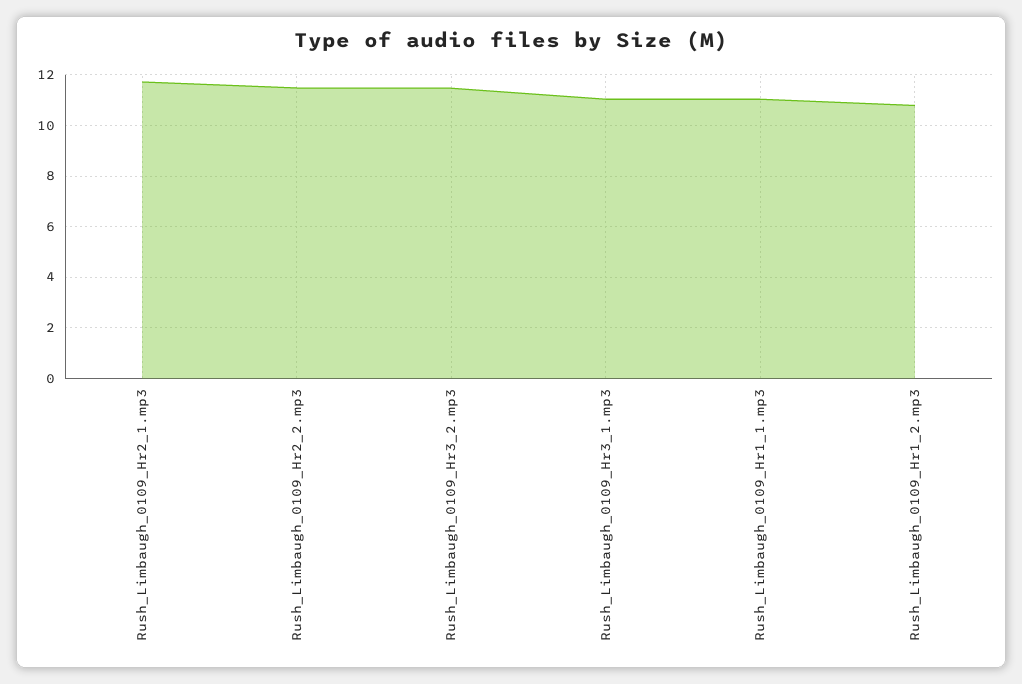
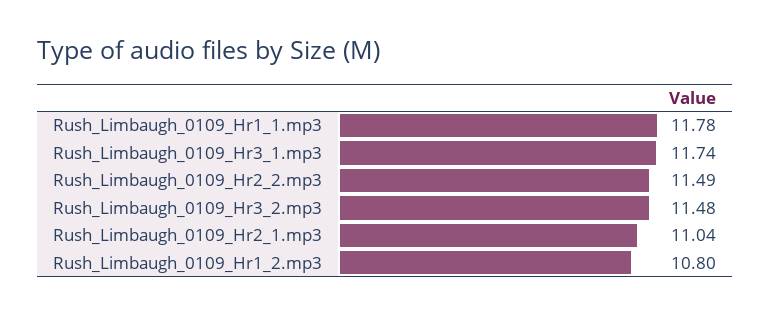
Rush_Limbaugh_0109_Hr2_1.mp3: 11.75 -> 11.04
Rush_Limbaugh_0109_Hr3_1.mp3: 11 -> 11.74
Rush_Limbaugh_0109_Hr1_1.mp3: 11 -> 11.78

